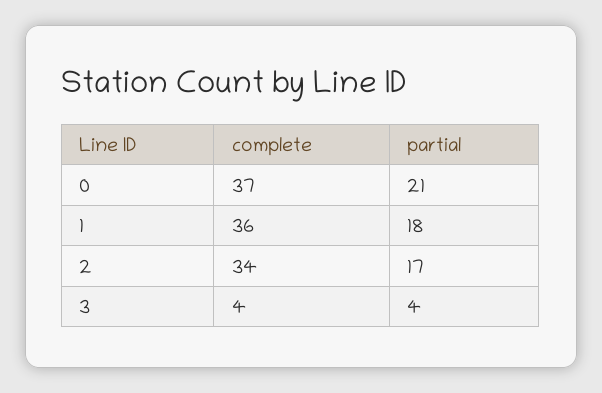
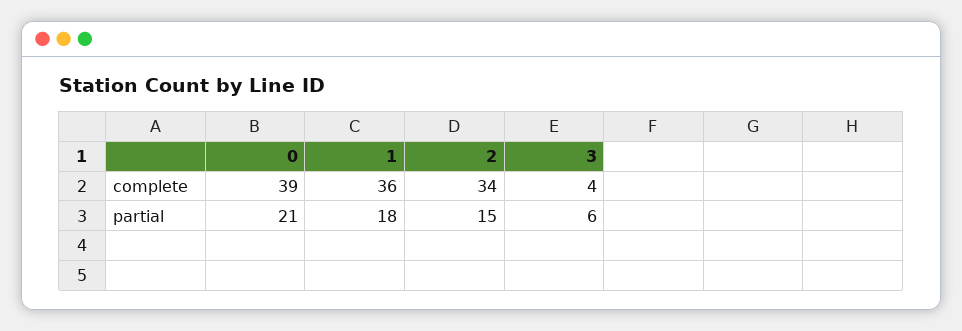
complete, 0: 37 -> 39
partial, 2: 17 -> 15
partial, 3: 4 -> 6

